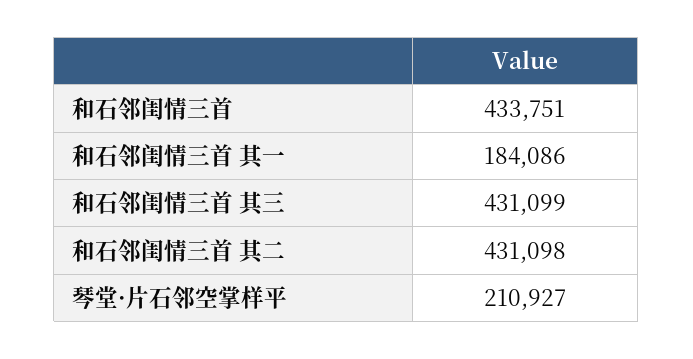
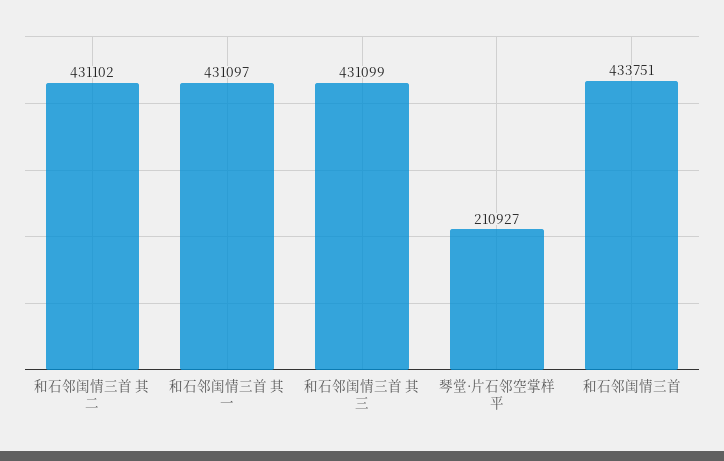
和石邻闺情三首 其一: 184086 -> 431097
和石邻闺情三首 其二: 431098 -> 431102

